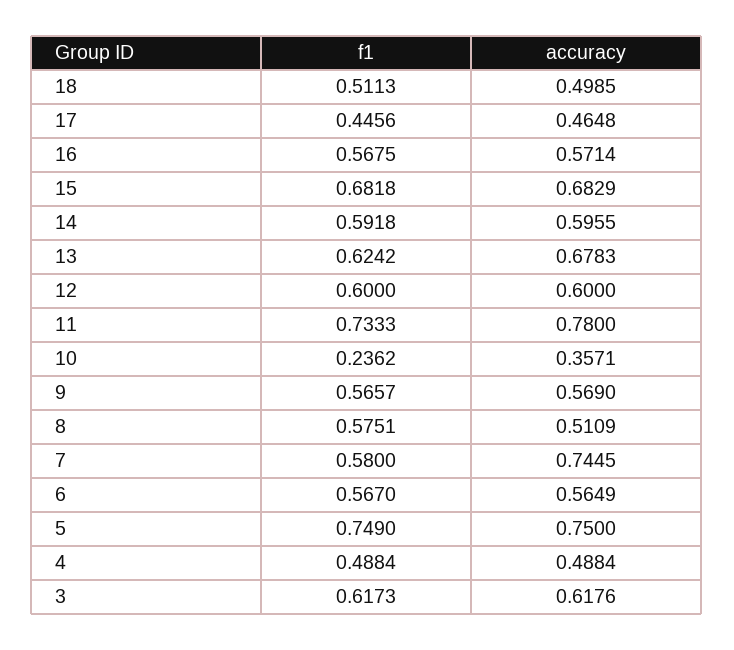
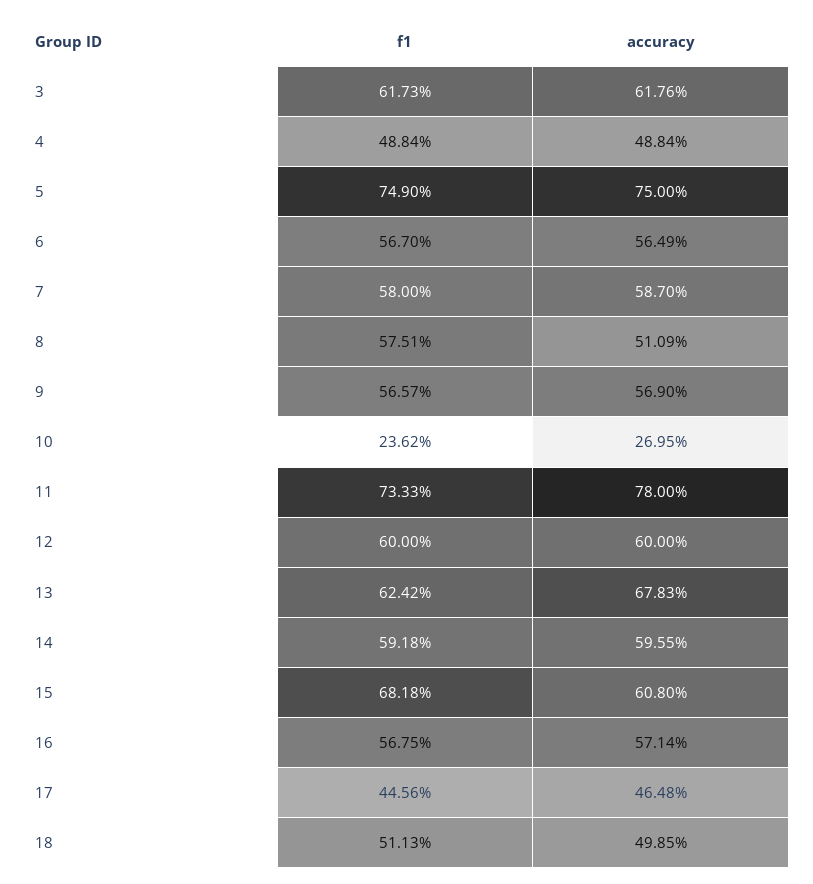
accuracy, 15: 0.6829 -> 0.608
accuracy, 10: 0.3571 -> 0.2695
accuracy, 7: 0.7445 -> 0.587

